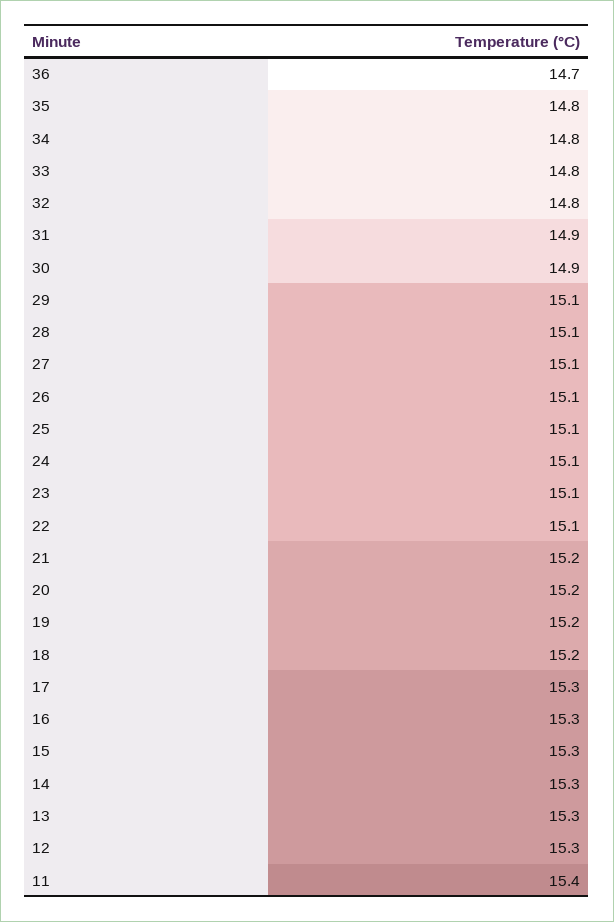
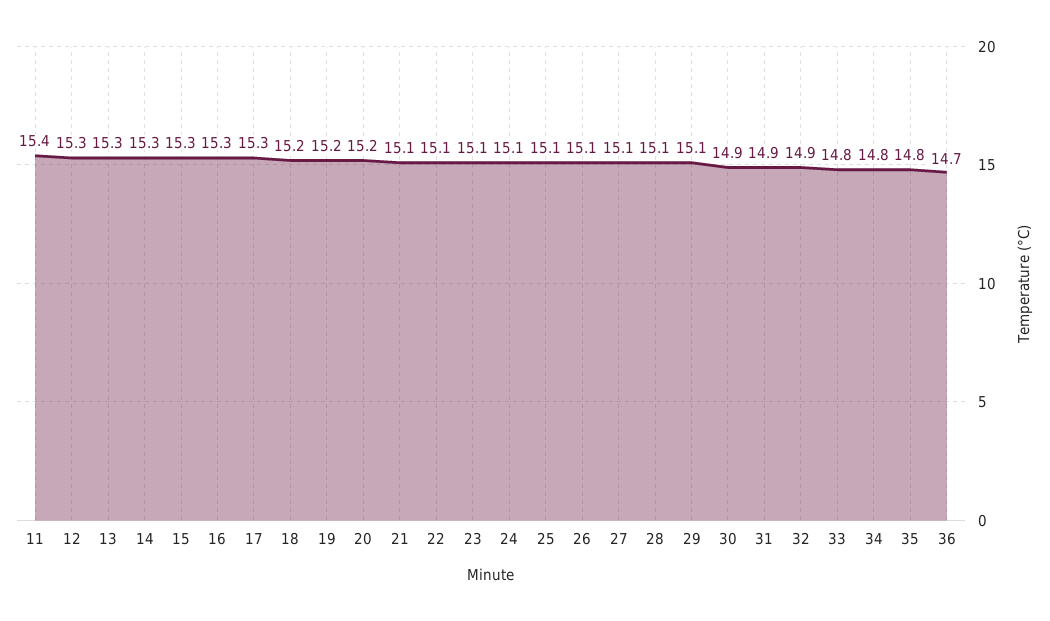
32: 14.8 -> 14.9
21: 15.2 -> 15.1

